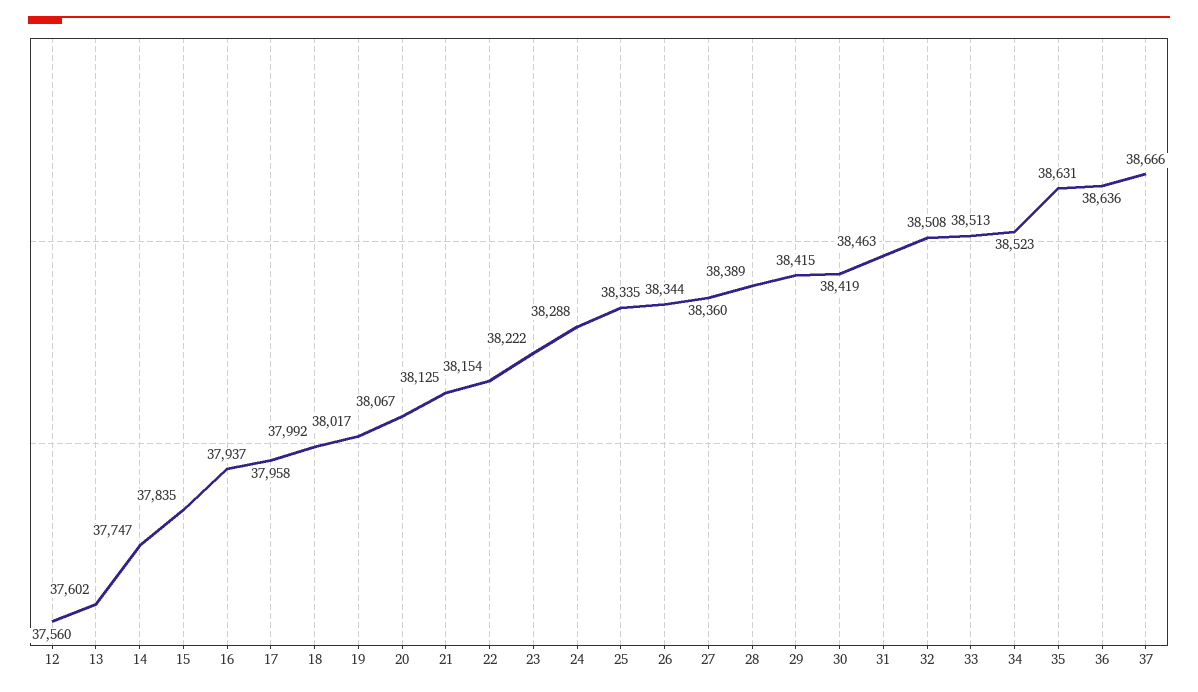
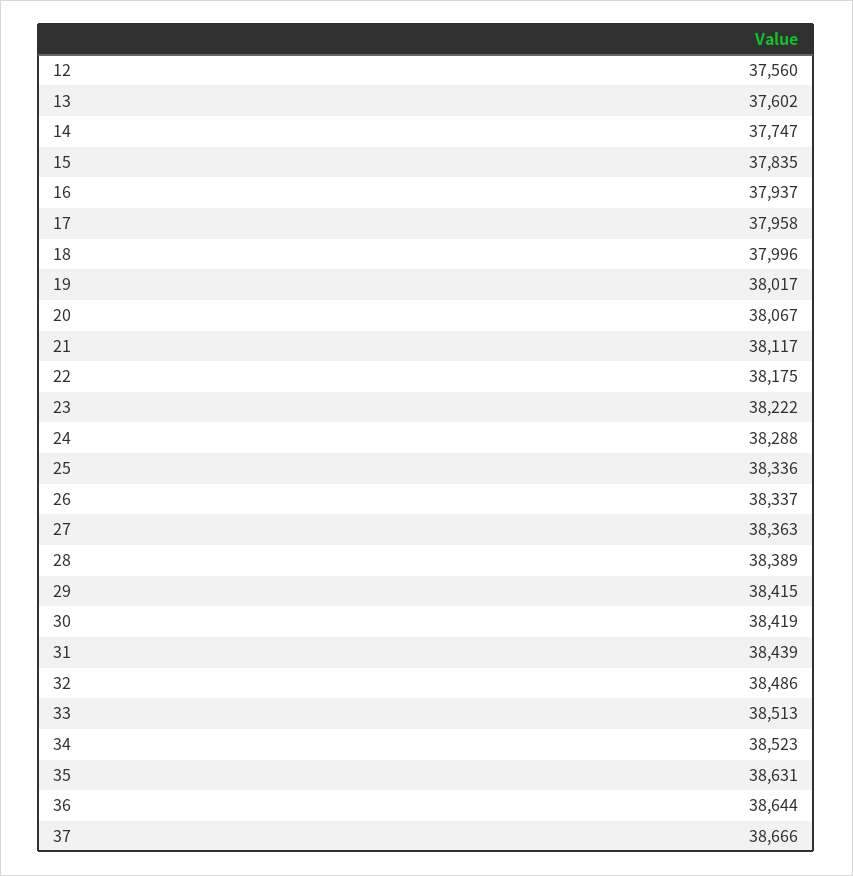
18: 37992 -> 37996
21: 38125 -> 38117
22: 38154 -> 38175
25: 38335 -> 38336
26: 38344 -> 38337
27: 38360 -> 38363
31: 38463 -> 38439
32: 38508 -> 38486
36: 38636 -> 38644

